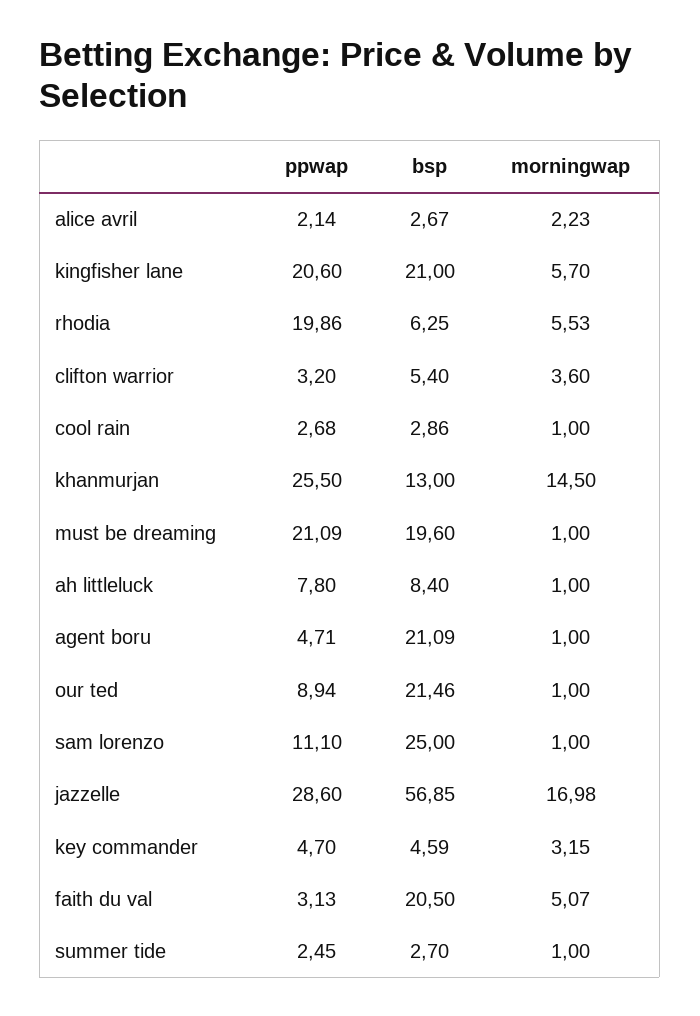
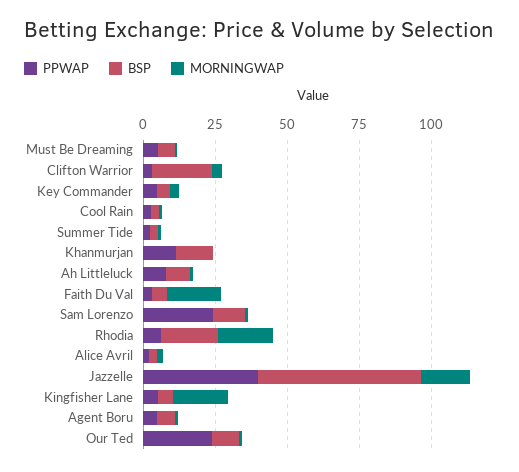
ppwap, kingfisher lane: 20.6 -> 5
bsp, kingfisher lane: 21 -> 5
morningwap, kingfisher lane: 5.7 -> 20
ppwap, rhodia: 19.86 -> 5
bsp, rhodia: 6.25 -> 20
morningwap, rhodia: 5.53 -> 20
bsp, clifton warrior: 5.4 -> 20
ppwap, khanmurjan: 25.5 -> 10
morningwap, khanmurjan: 14.5 -> 0
ppwap, must be dreaming: 21.09 -> 5
bsp, must be dreaming: 19.6 -> 5
bsp, agent boru: 21.09 -> 5
ppwap, our ted: 8.94 -> 25
bsp, our ted: 21.46 -> 10
ppwap, sam lorenzo: 11.1 -> 25
bsp, sam lorenzo: 25 -> 10
ppwap, jazzelle: 28.6 -> 40
bsp, faith du val: 20.5 -> 5
morningwap, faith du val: 5.07 -> 20

